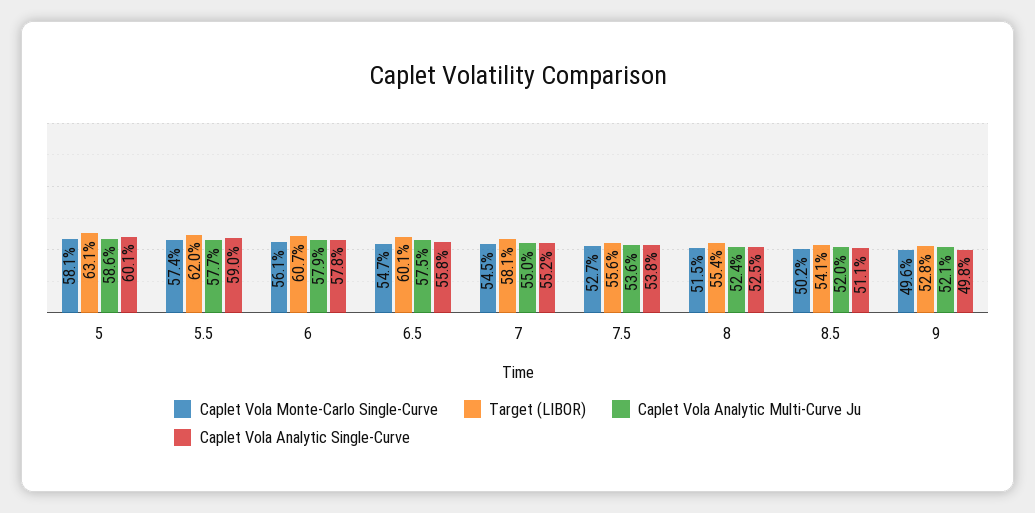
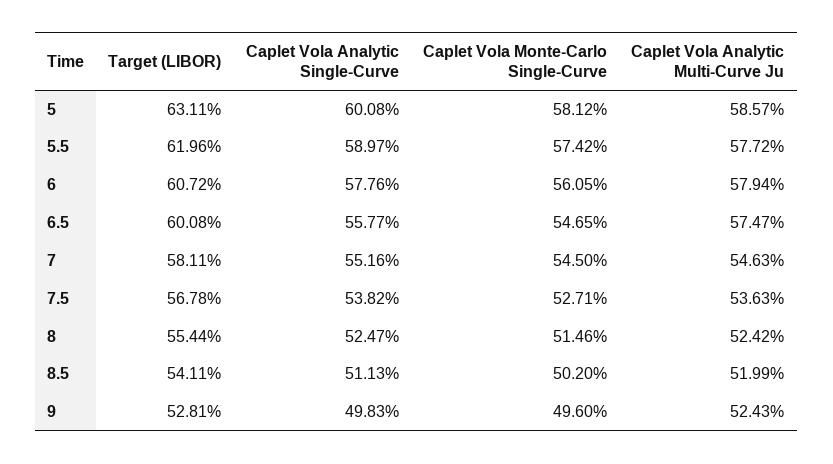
Caplet Vola Analytic Multi-Curve Ju, 7: 55 -> 54.63
Target (LIBOR), 7.5: 55.6 -> 56.78
Caplet Vola Analytic Multi-Curve Ju, 9: 52.1 -> 52.43

